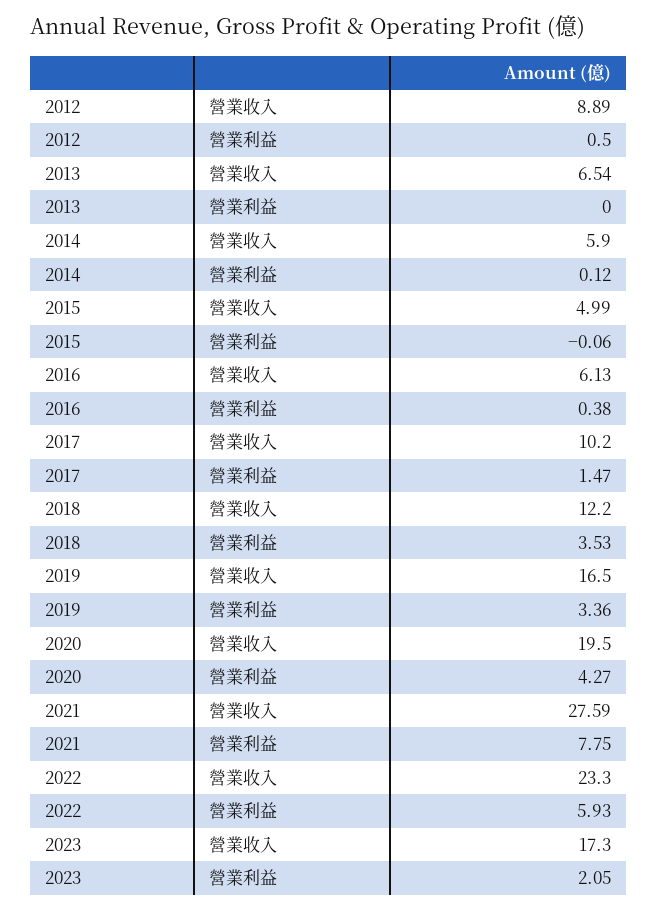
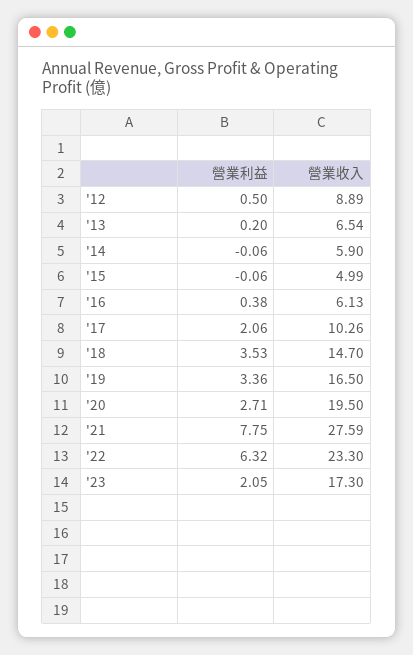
2013, 營業利益: 0 -> 0.2
2014, 營業利益: 0.12 -> -0.06
2017, 營業收入: 10.2 -> 10.26
2017, 營業利益: 1.47 -> 2.06
2018, 營業收入: 12.2 -> 14.7
2020, 營業利益: 4.27 -> 2.71
2022, 營業利益: 5.93 -> 6.32

